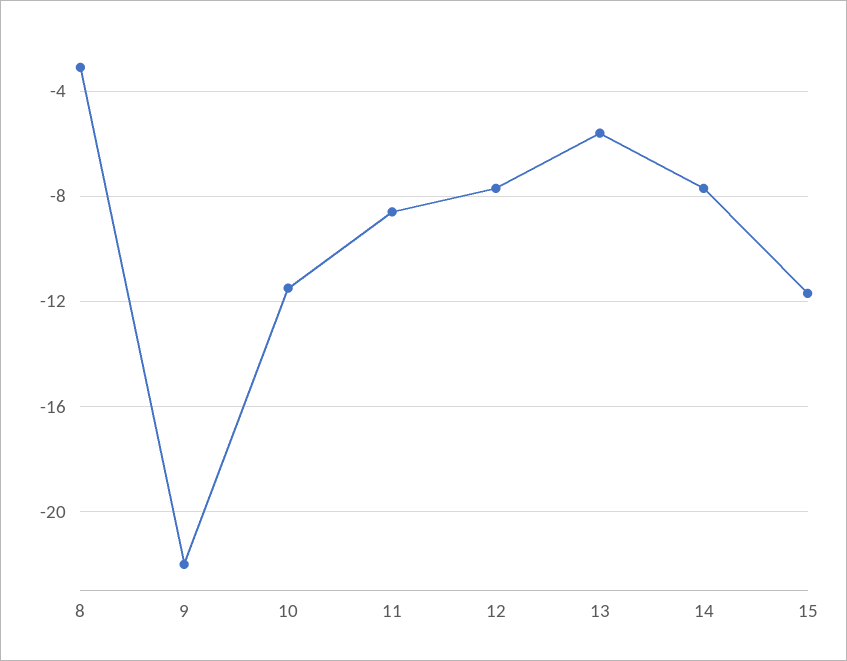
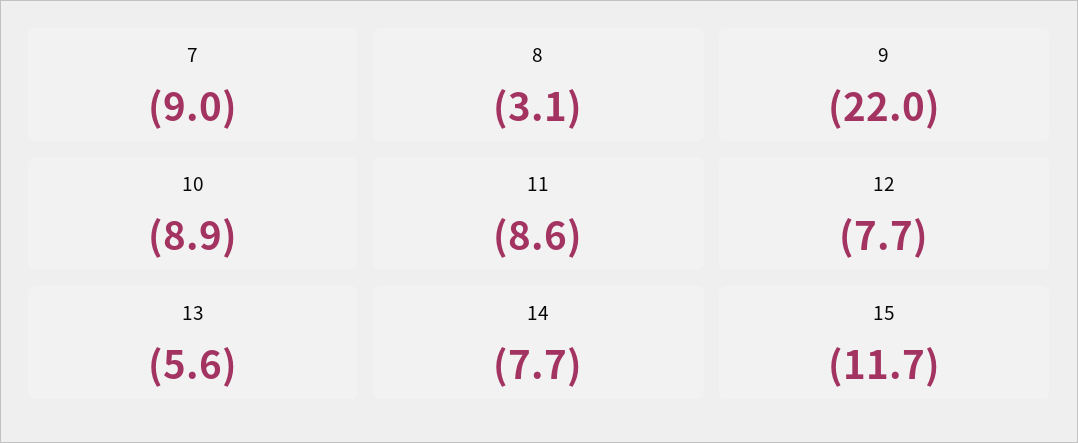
10: -11.5 -> -8.9
7: none -> -9

